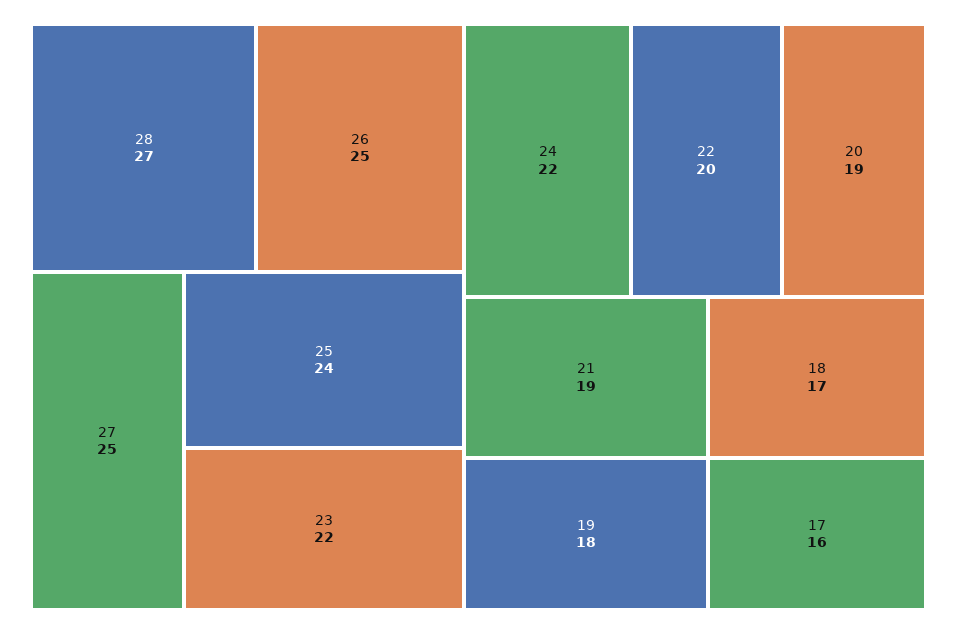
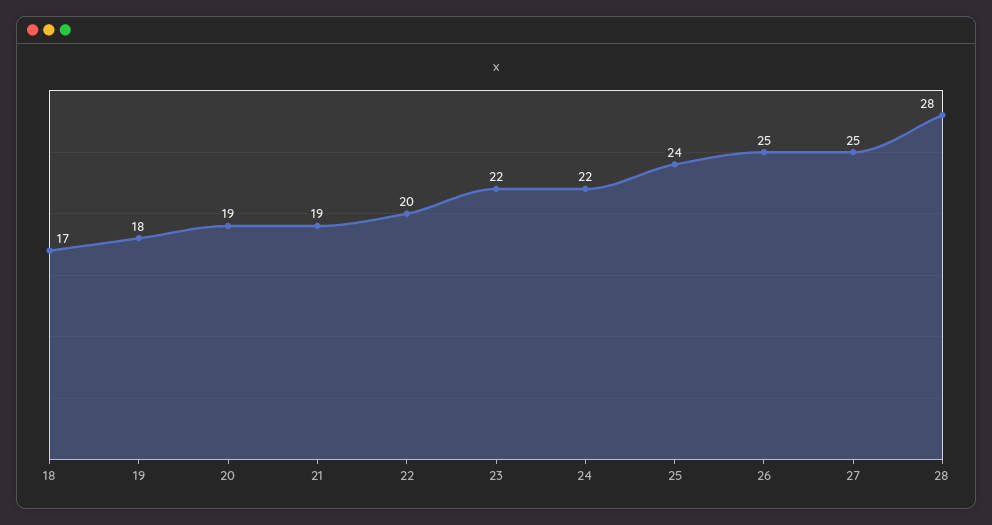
28: 27 -> 28
17: 16 -> none

